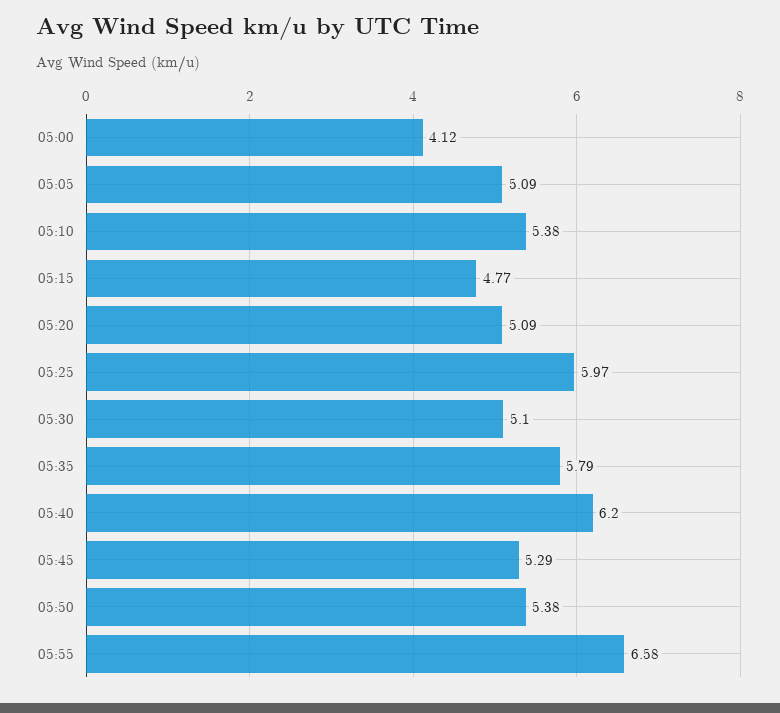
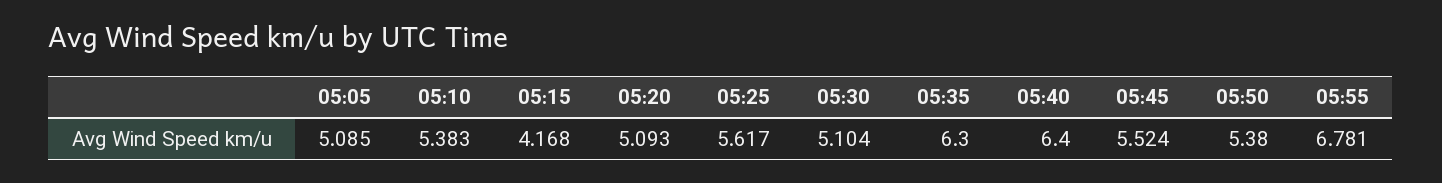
05:00: 4.12 -> none
05:15: 4.77 -> 4.168
05:25: 5.97 -> 5.617
05:35: 5.79 -> 6.3
05:40: 6.2 -> 6.4
05:45: 5.29 -> 5.524
05:55: 6.58 -> 6.781

